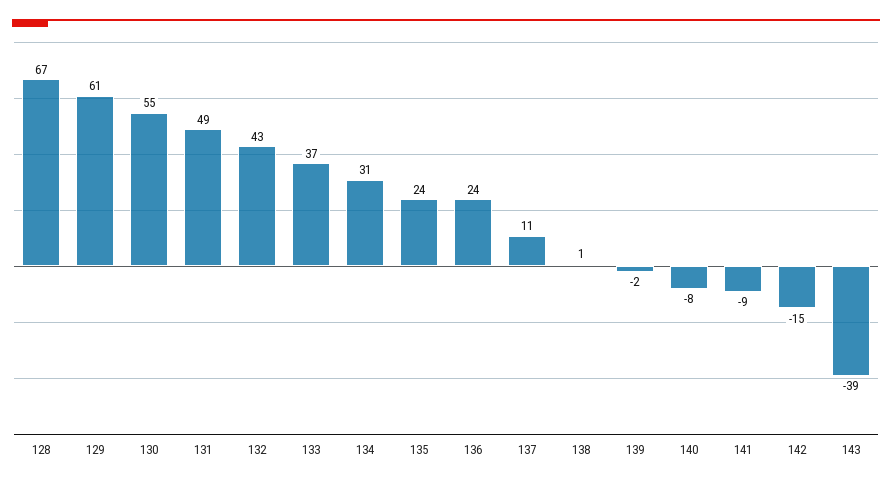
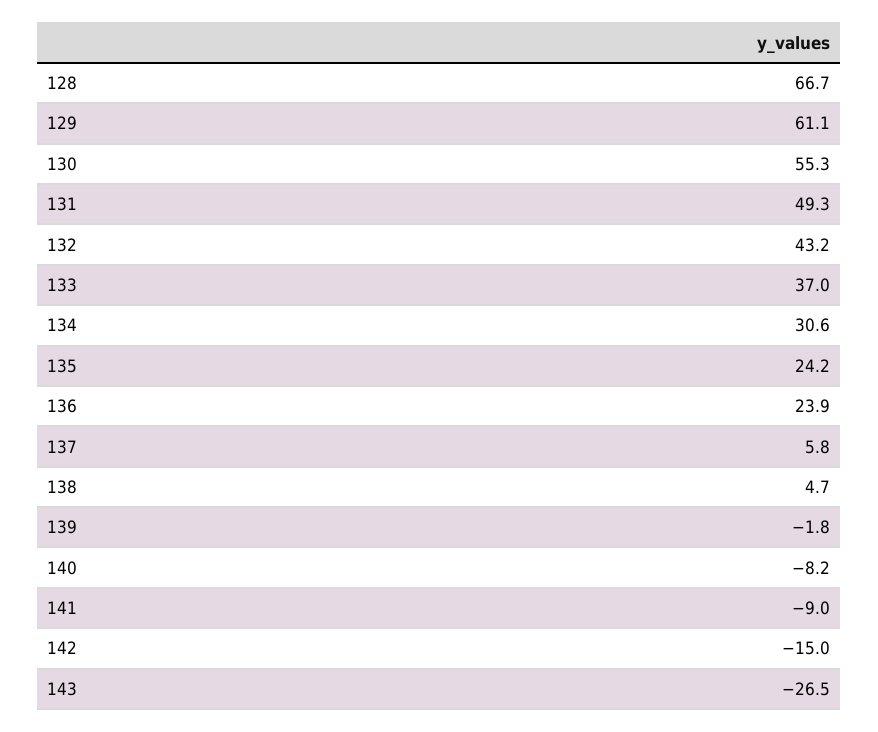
137: 11 -> 5.8
138: 1 -> 4.7
143: -39 -> -26.5

